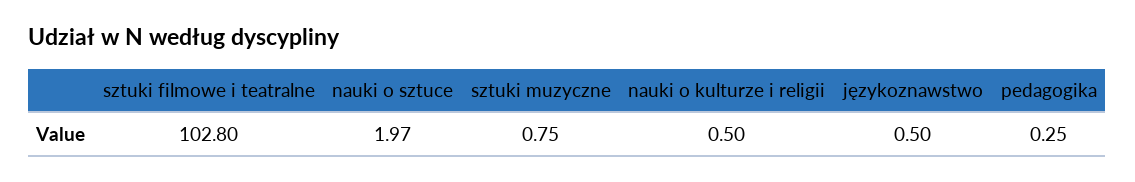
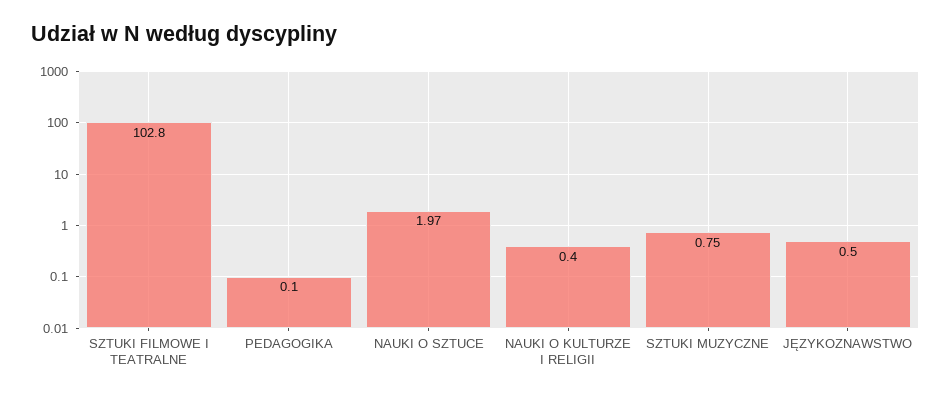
nauki o kulturze i religii: 0.5 -> 0.4
pedagogika: 0.25 -> 0.1

